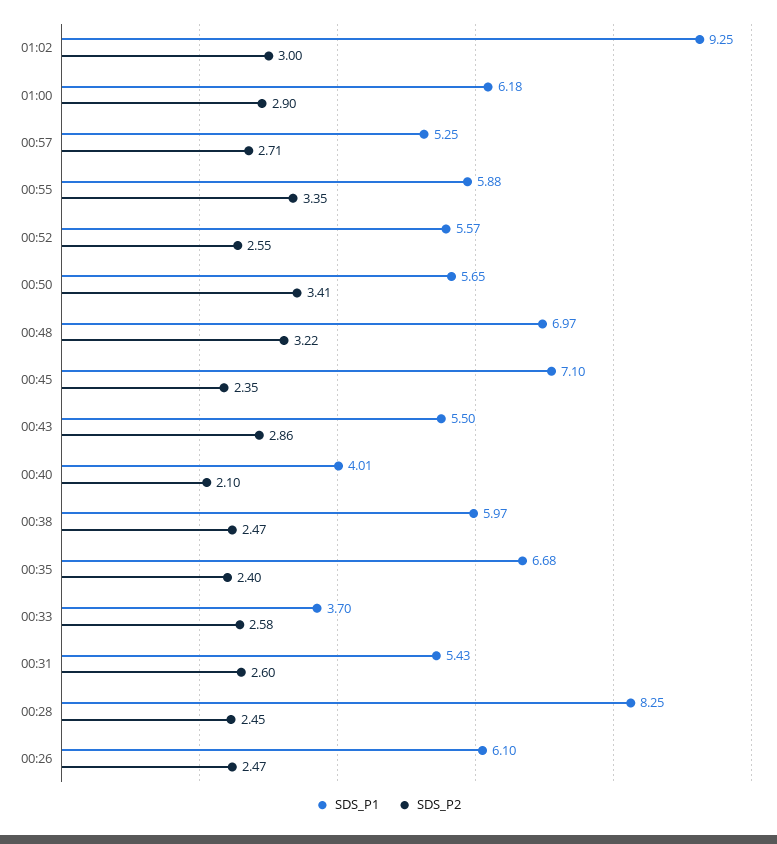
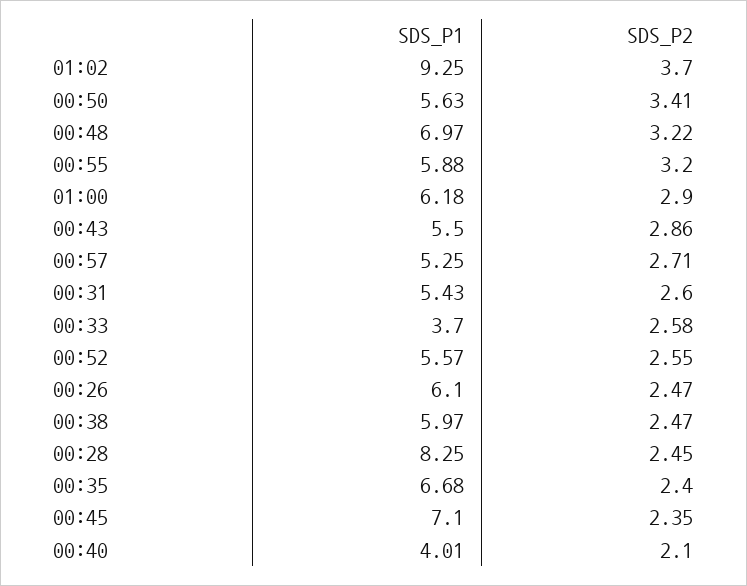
SDS_P2, 01:02: 3 -> 3.7
SDS_P2, 00:55: 3.35 -> 3.2
SDS_P1, 00:50: 5.65 -> 5.63

